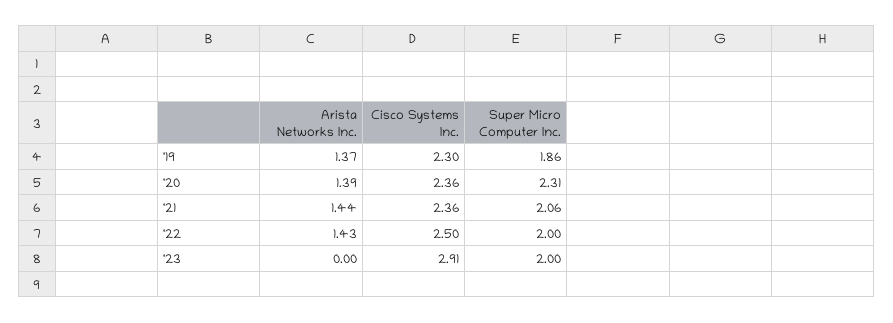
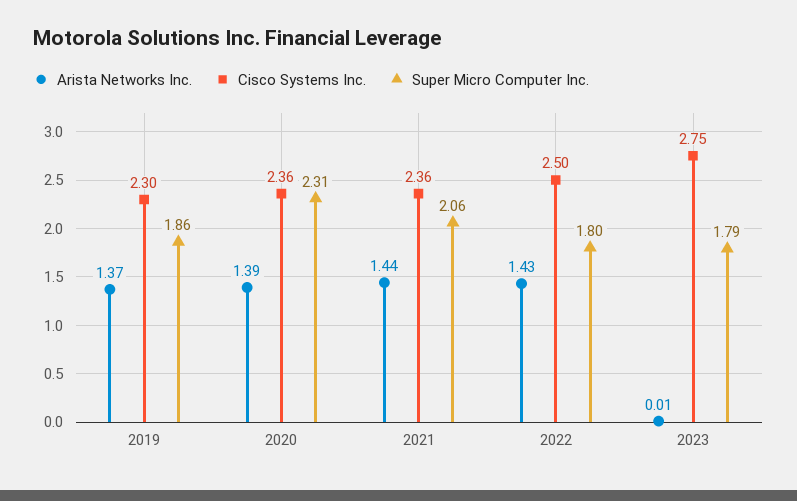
Super Micro Computer Inc., '22: 2 -> 1.8
Arista Networks Inc., '23: 0 -> 0.01
Cisco Systems Inc., '23: 2.91 -> 2.75
Super Micro Computer Inc., '23: 2 -> 1.79

